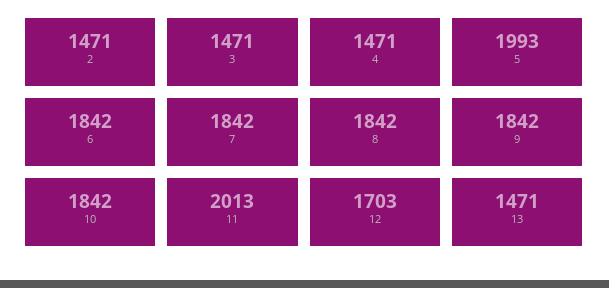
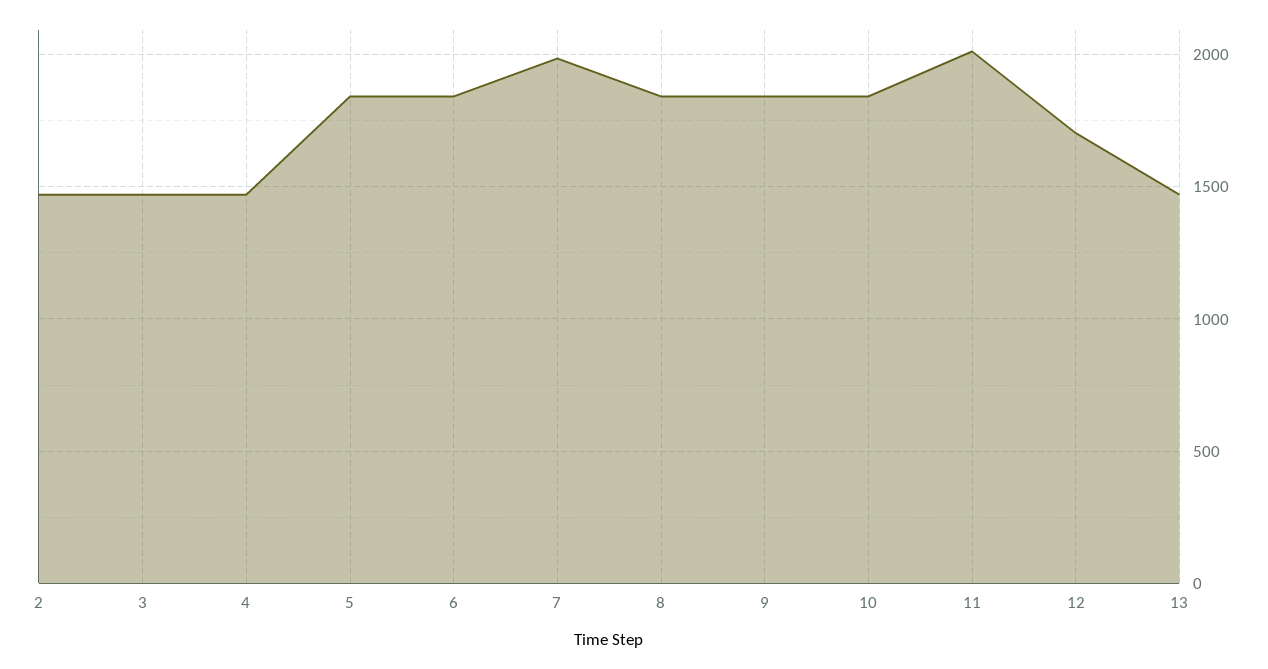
5: 1993 -> 1850
7: 1842 -> 2000

